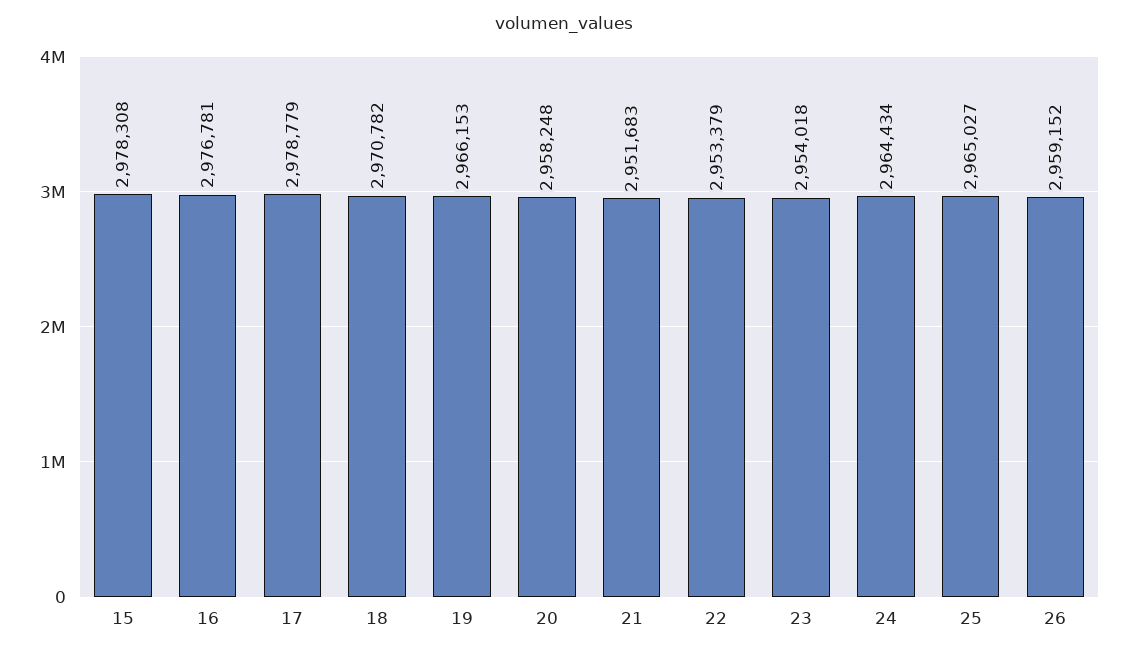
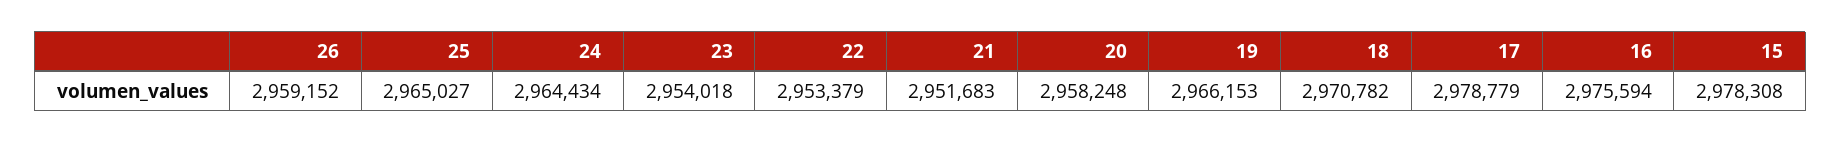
16: 2976781 -> 2975594

